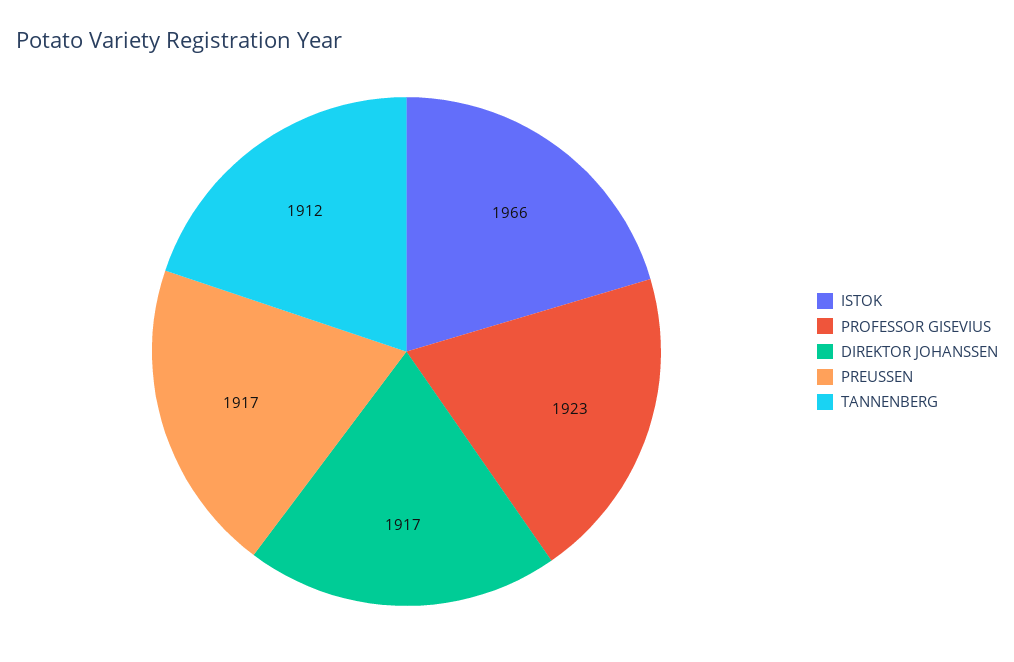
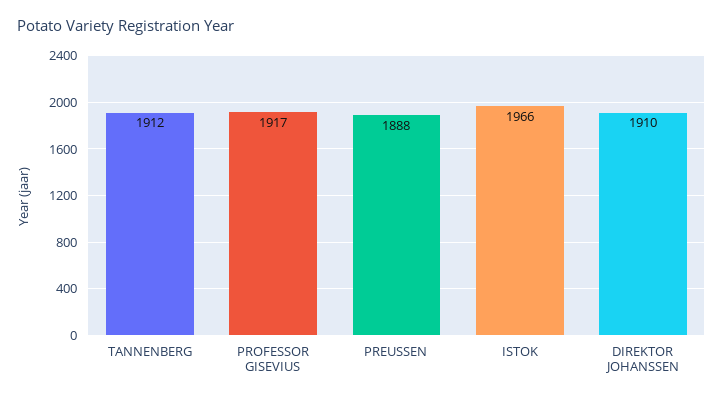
PROFESSOR GISEVIUS: 1923 -> 1917
DIREKTOR JOHANSSEN: 1917 -> 1910
PREUSSEN: 1917 -> 1888

